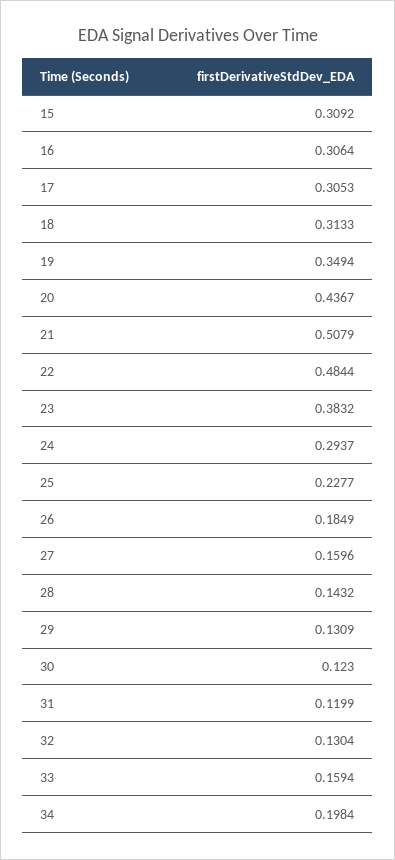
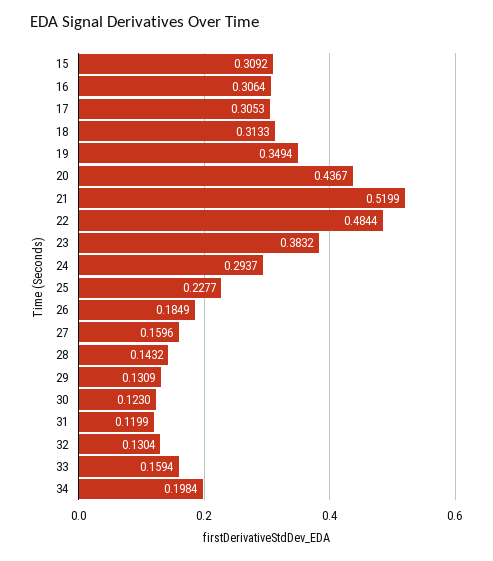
21: 0.5079 -> 0.5199

